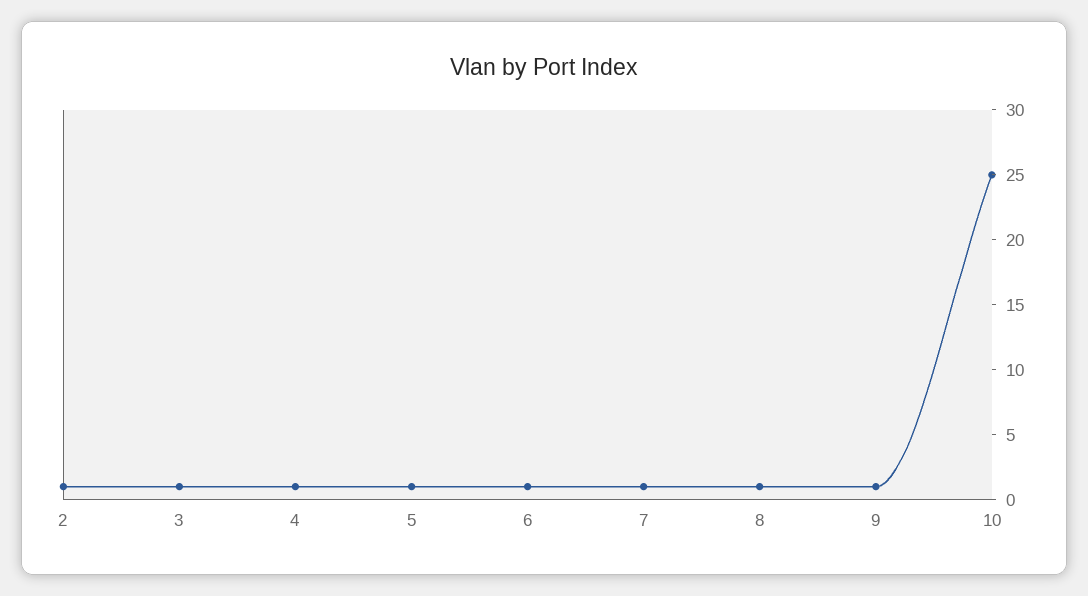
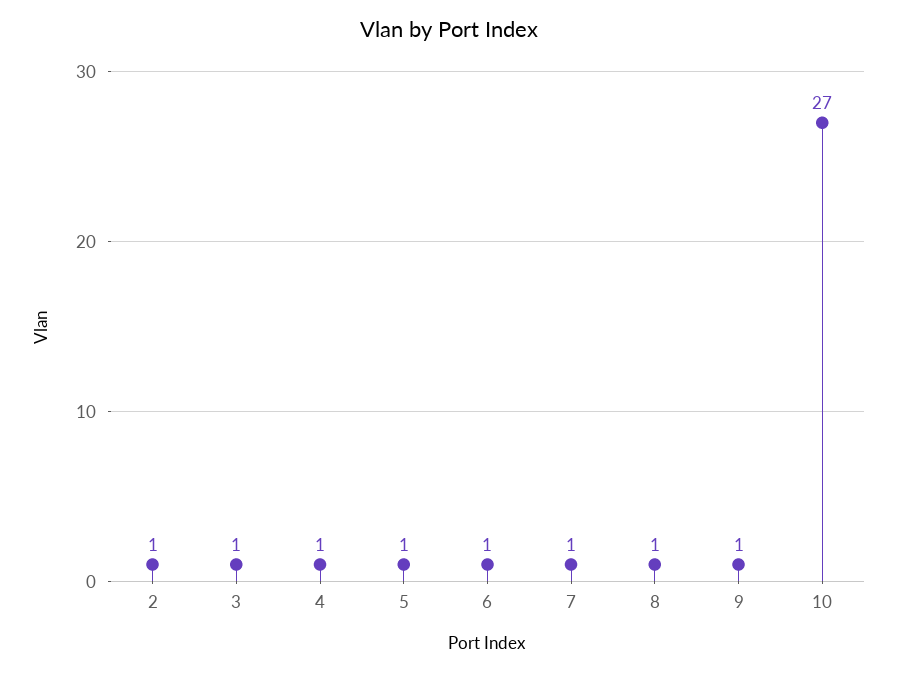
10: 25 -> 27

